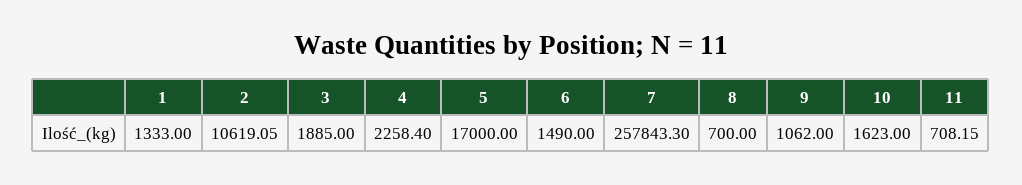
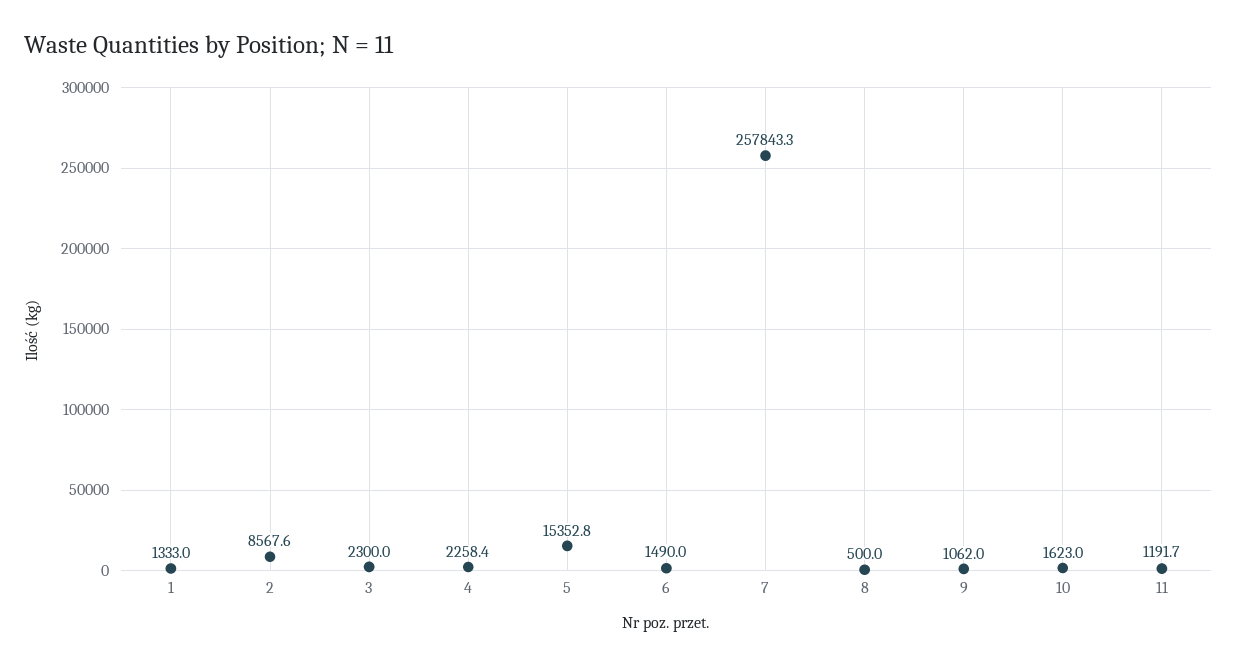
2: 10619.05 -> 8567.6
3: 1885 -> 2300
5: 17000 -> 15352.8
8: 700 -> 500
11: 708.15 -> 1191.7

